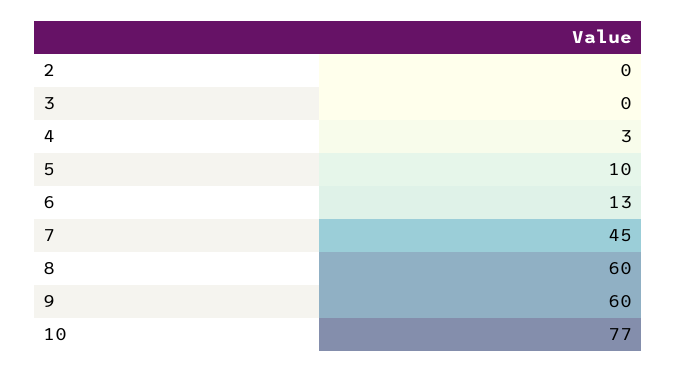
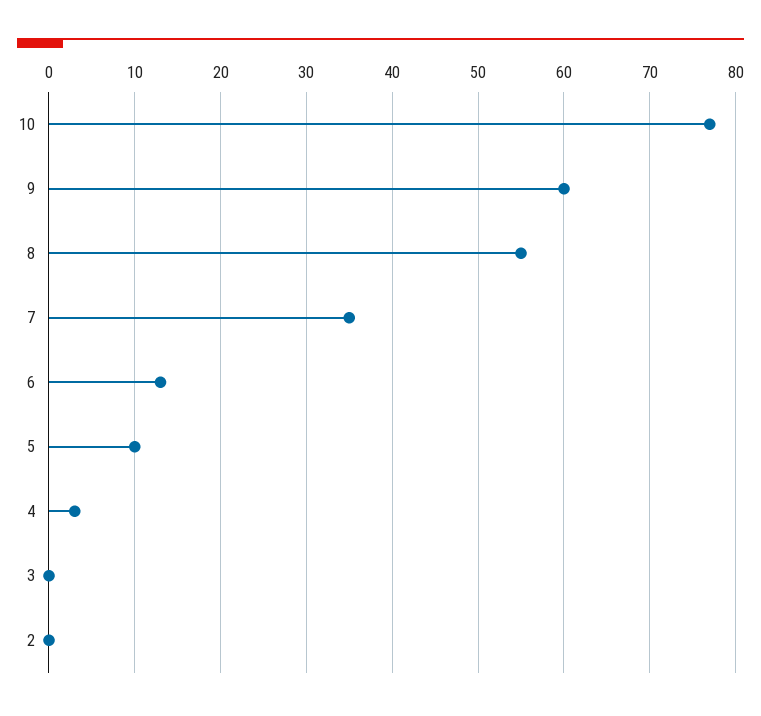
7: 45 -> 35
8: 60 -> 55

